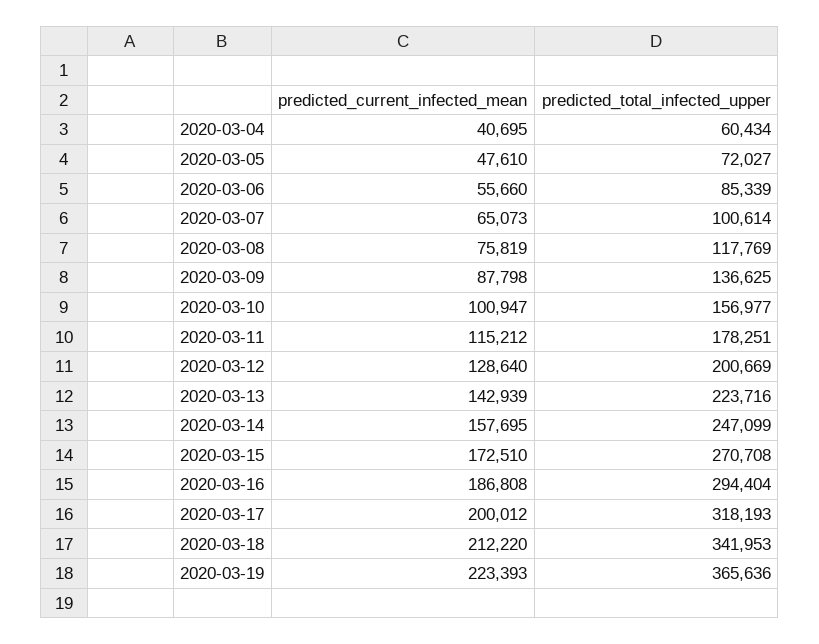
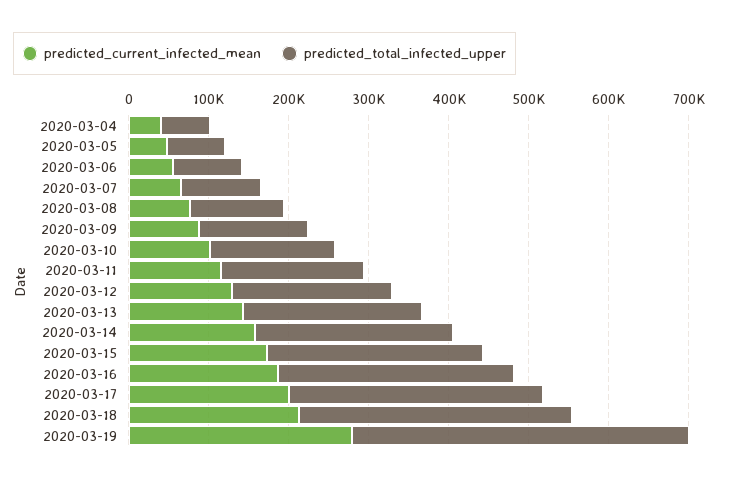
predicted_current_infected_mean, 2020-03-19: 223393 -> 280000
predicted_total_infected_upper, 2020-03-19: 365636 -> 420000

